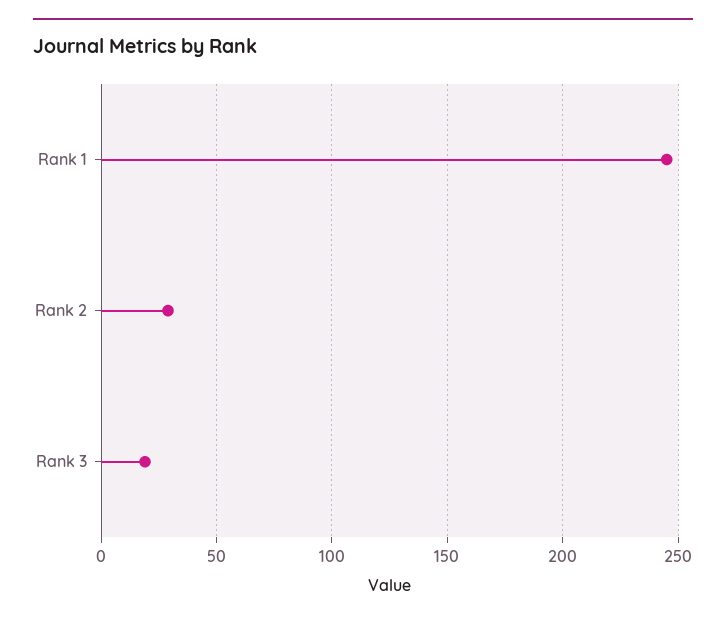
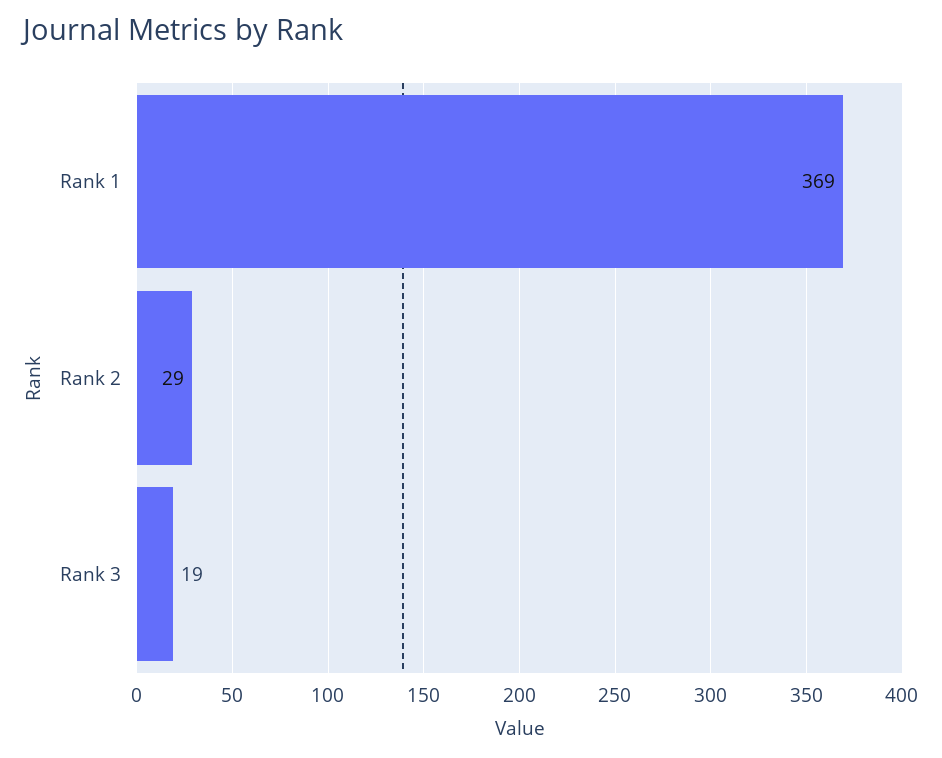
Rank 1: 245 -> 369

